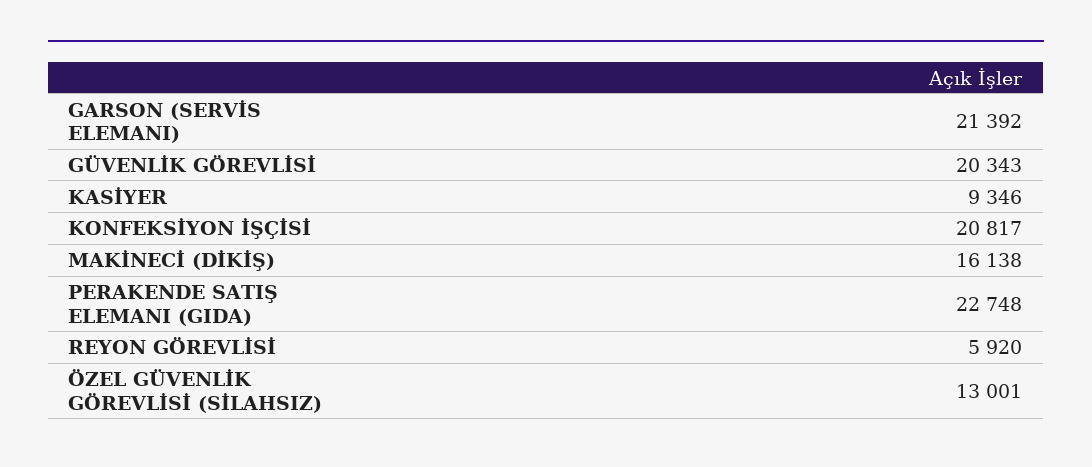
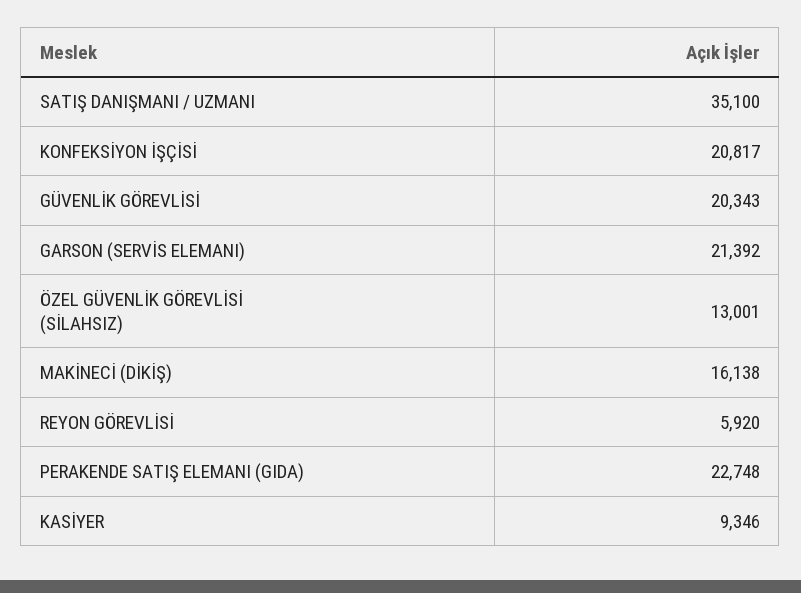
SATIŞ DANIŞMANI / UZMANI: none -> 35100

